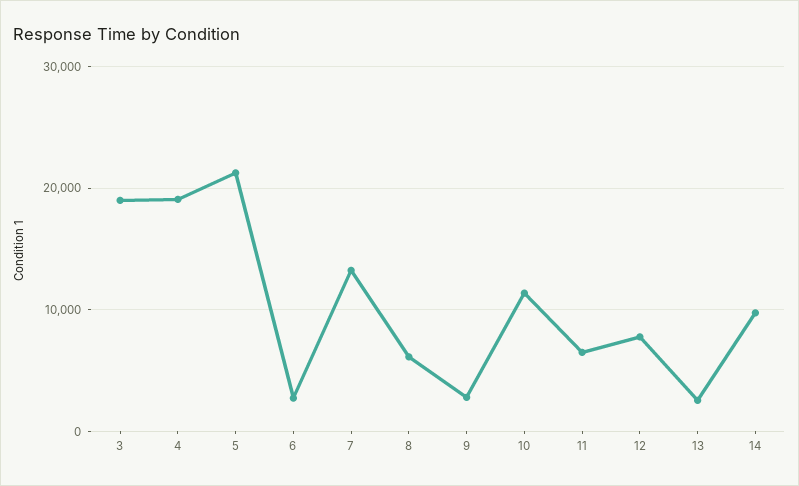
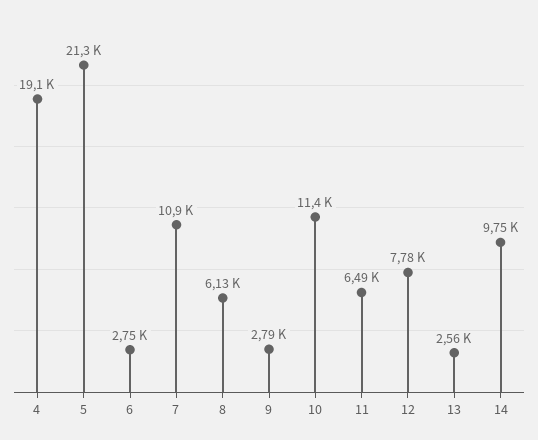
3: 19000 -> none
7: 13000 -> 10900

